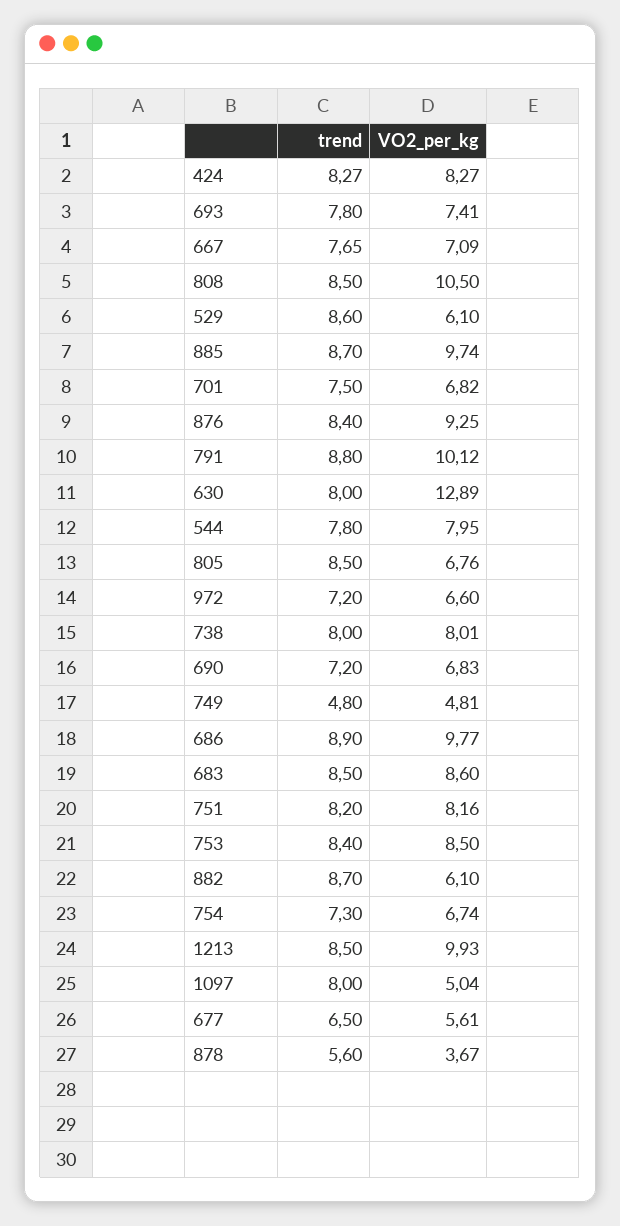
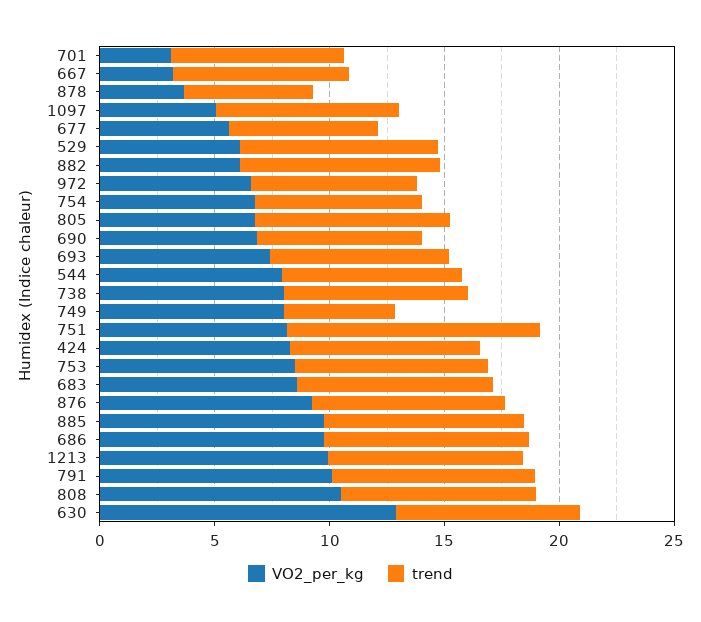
VO2_per_kg, 667: 7.09 -> 3
VO2_per_kg, 701: 6.82 -> 3
VO2_per_kg, 749: 4.81 -> 8
trend, 751: 8.2 -> 11

